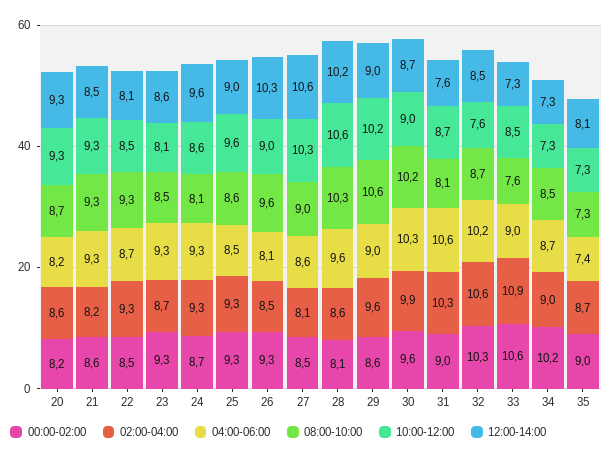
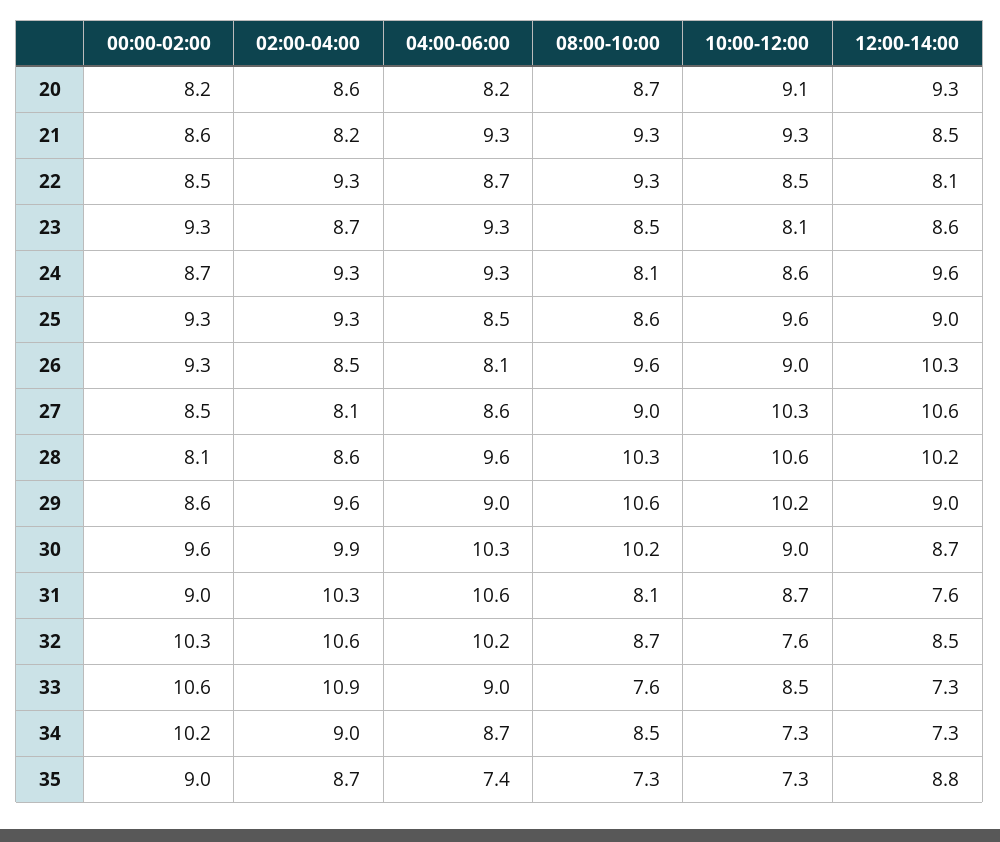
10:00-12:00, 20: 9.3 -> 9.1
12:00-14:00, 35: 8.1 -> 8.8

